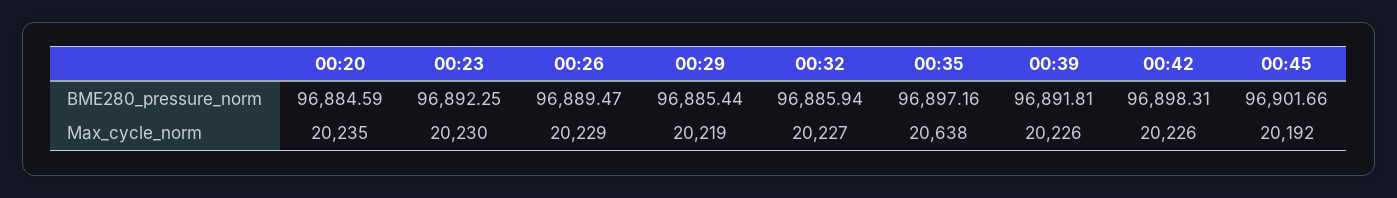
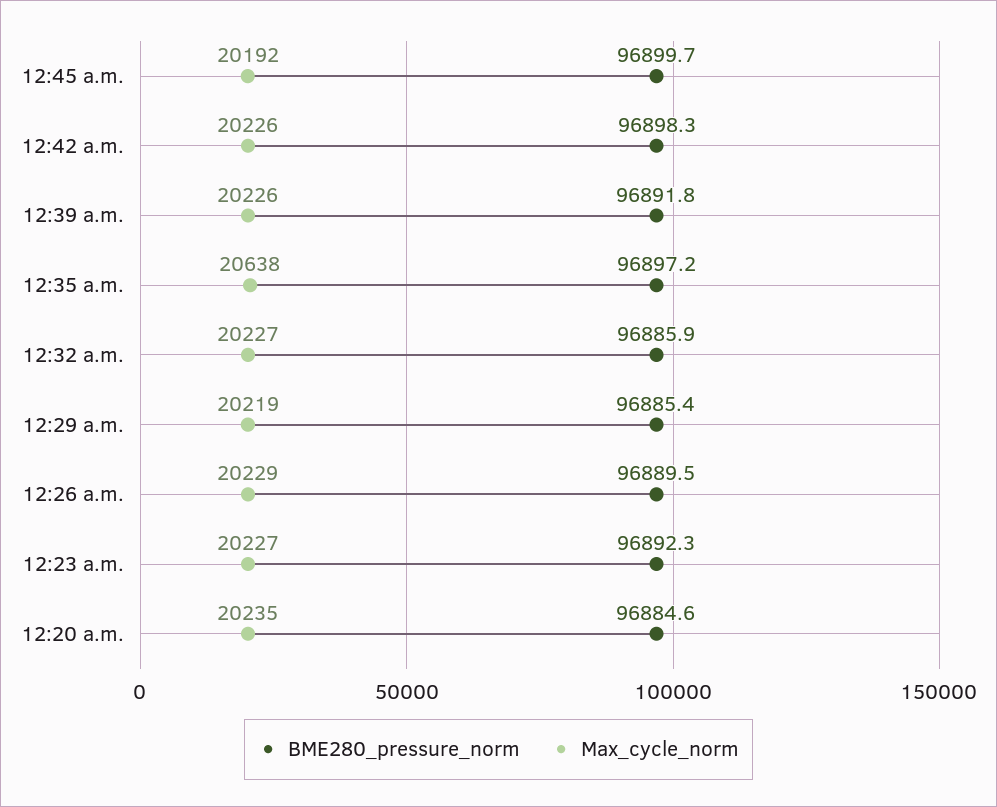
BME280_pressure_norm, 00:45: 96901.66 -> 96899.7
Max_cycle_norm, 00:23: 20230 -> 20227

